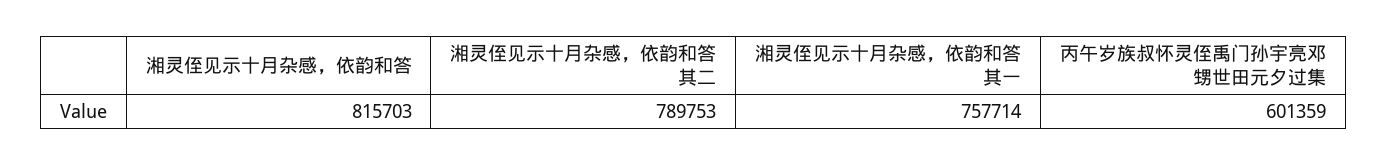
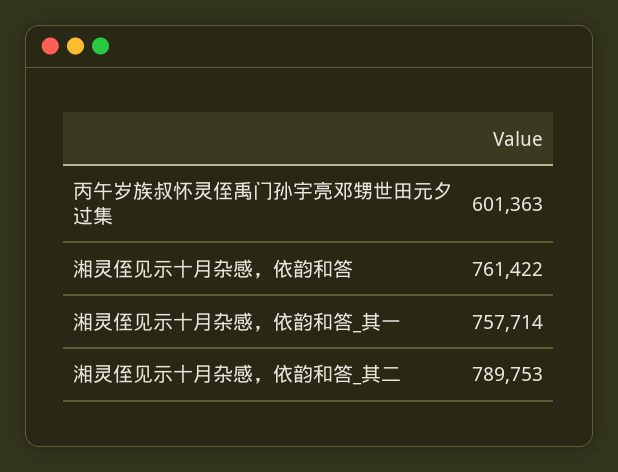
湘灵侄见示十月杂感，依韵和答: 815703 -> 761422
丙午岁族叔怀灵侄禹门孙宇亮邓甥世田元夕过集: 601359 -> 601363

